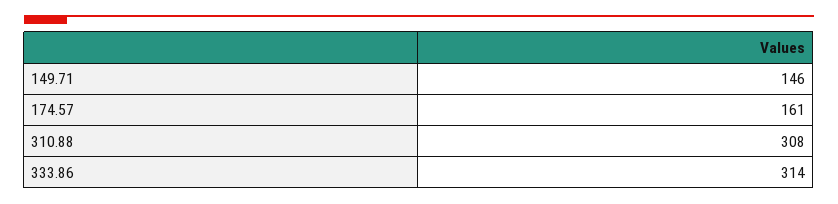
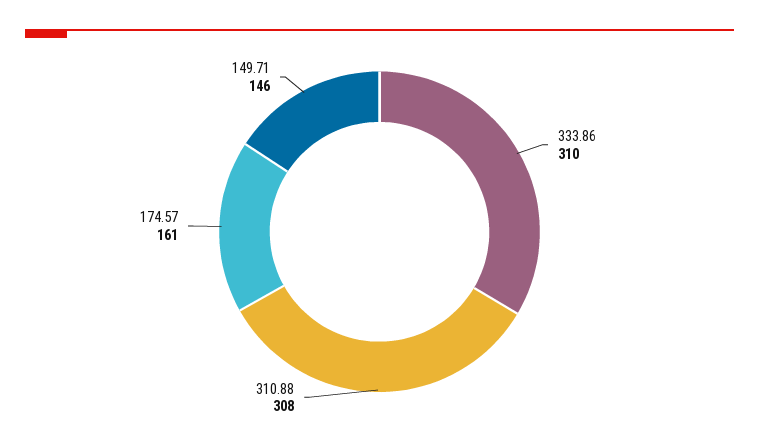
333.86: 314 -> 310

